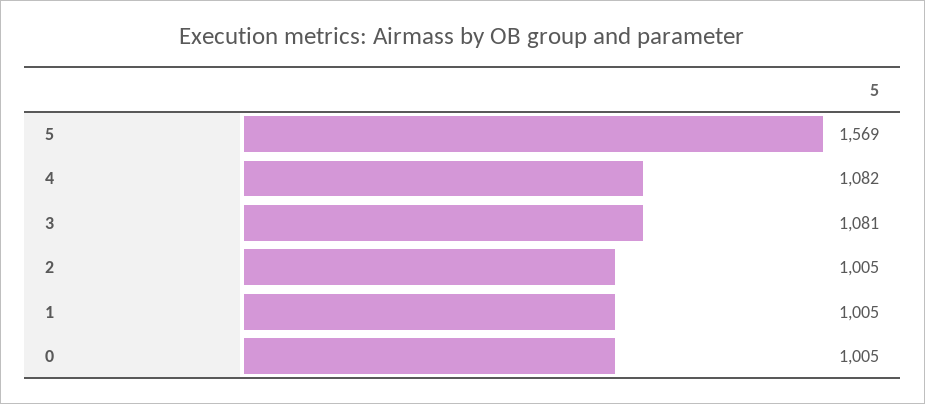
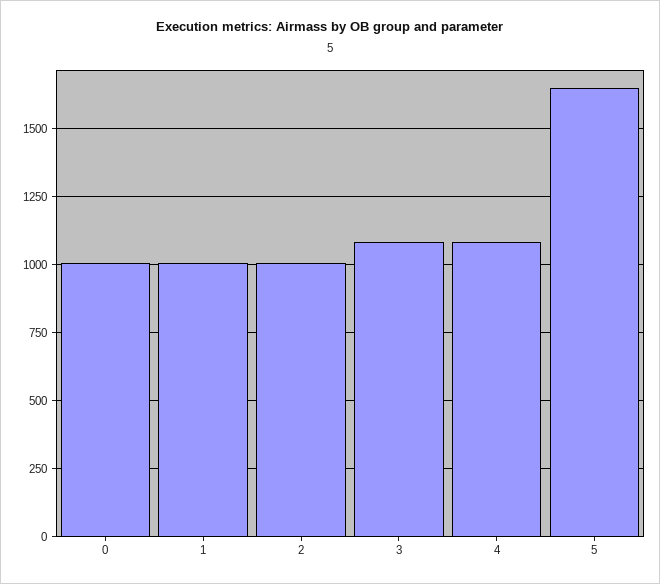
5: 1569 -> 1650

